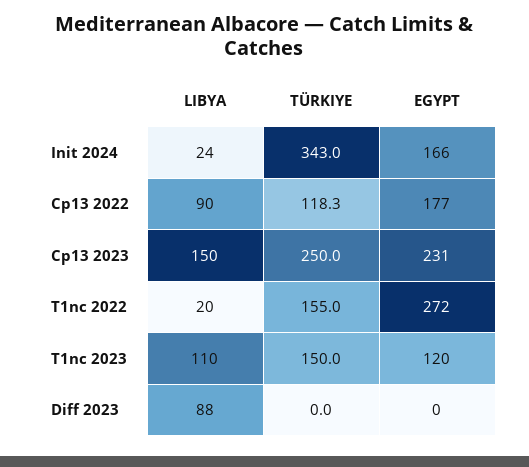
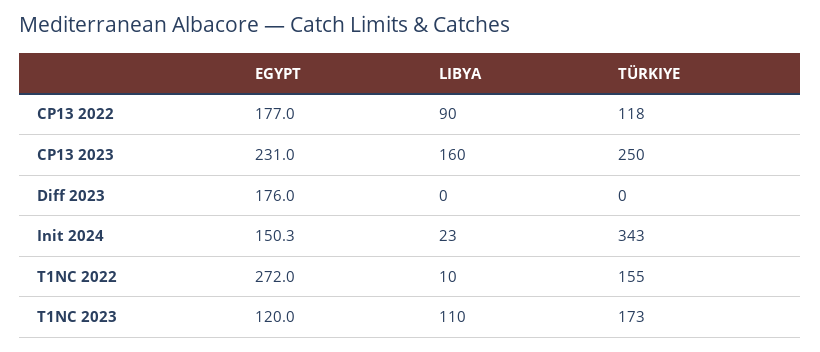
LIBYA, Init 2024: 24 -> 23
EGYPT, Init 2024: 166 -> 150.3
LIBYA, Cp13 2023: 150 -> 160
LIBYA, T1nc 2022: 20 -> 10
TÜRKIYE, T1nc 2023: 150 -> 173
LIBYA, Diff 2023: 88 -> 0
EGYPT, Diff 2023: 0 -> 176

